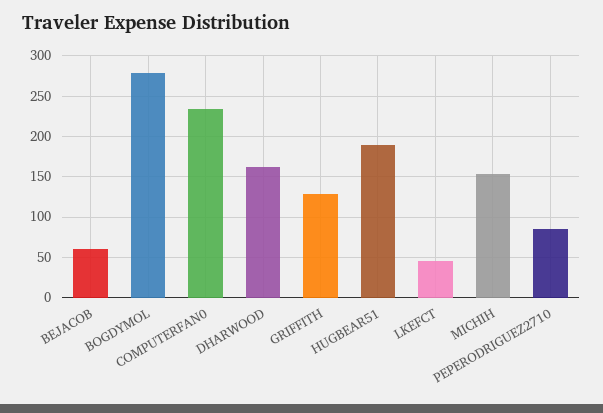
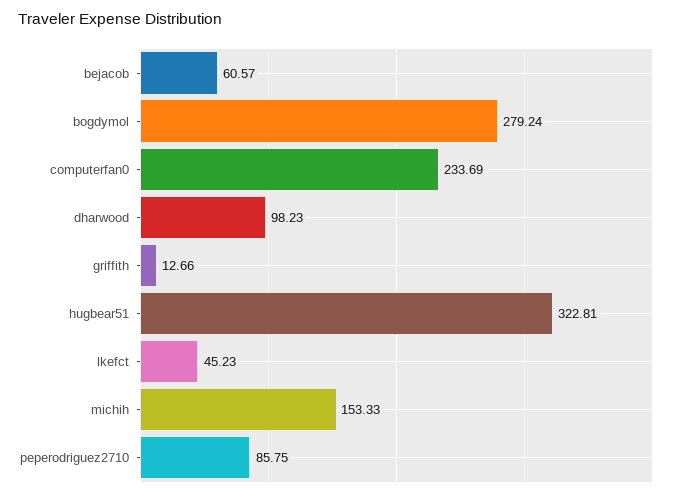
DHARWOOD: 160 -> 98.23
GRIFFITH: 130 -> 12.66
HUGBEAR51: 190 -> 322.81

